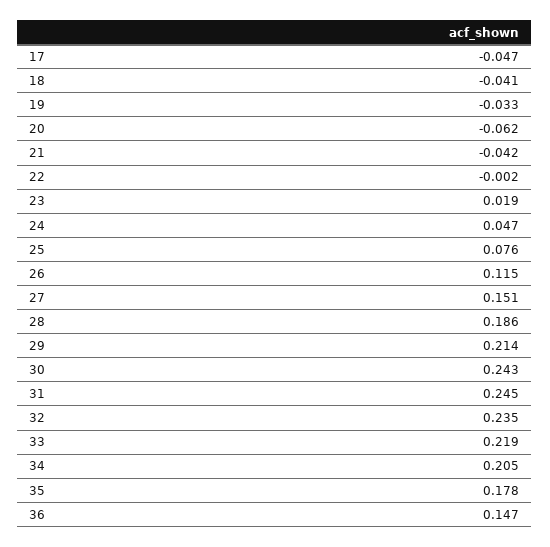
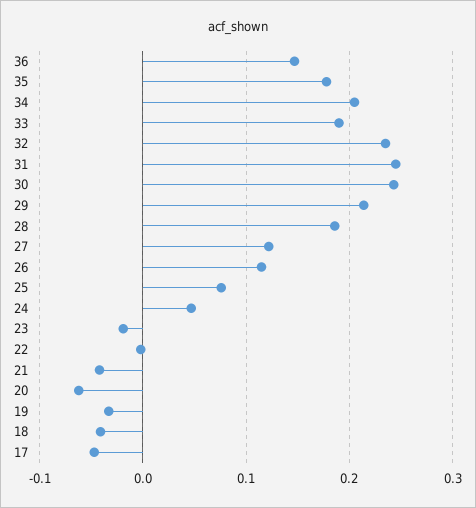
23: 0.019 -> -0.02
27: 0.151 -> 0.12
33: 0.219 -> 0.19

